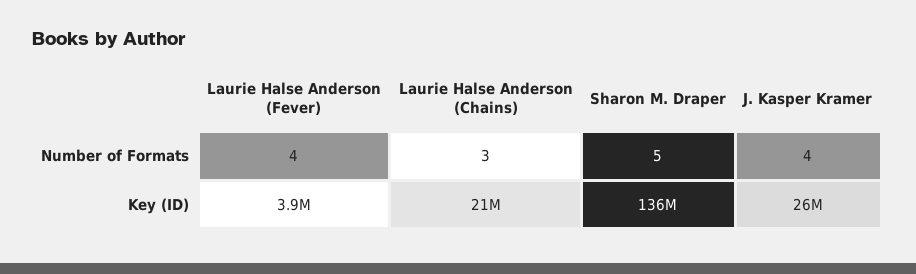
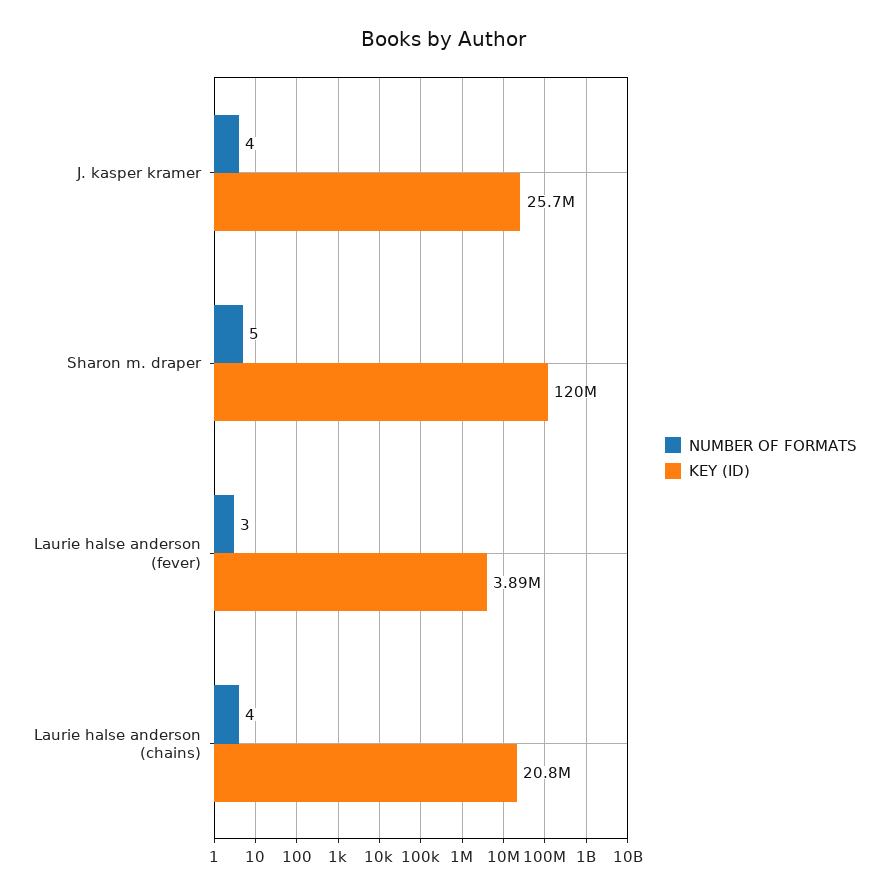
Number of Formats, Laurie Halse Anderson (Fever): 4 -> 3
Number of Formats, Laurie Halse Anderson (Chains): 3 -> 4
Key (ID), Sharon M. Draper: 136000000 -> 120000000

